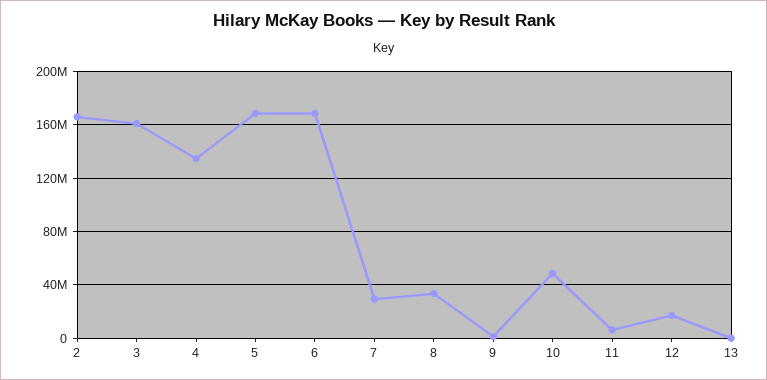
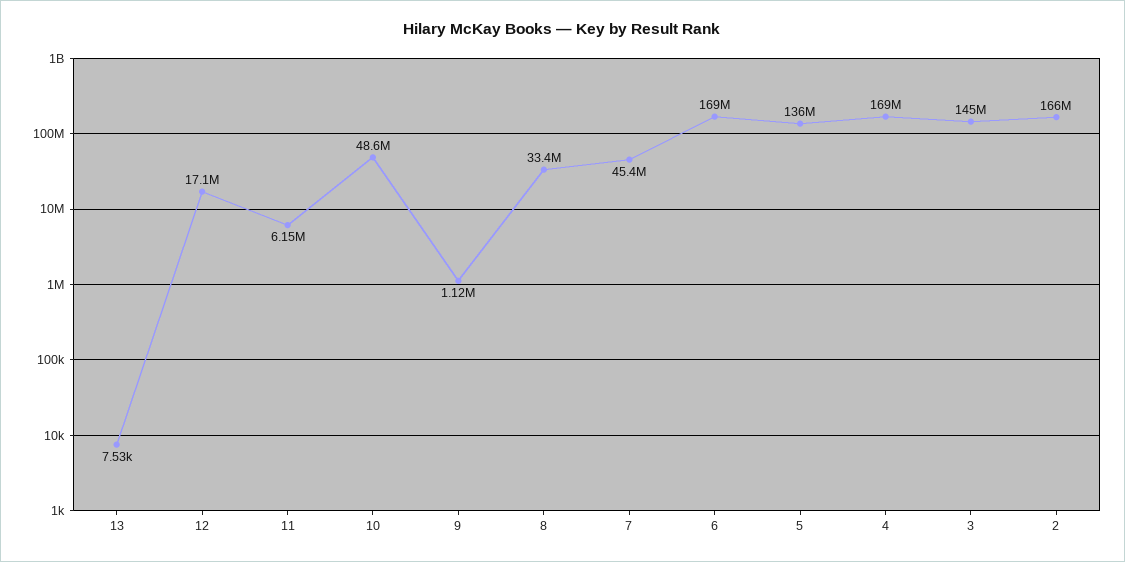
3: 160000000 -> 145000000
4: 135000000 -> 169000000
5: 170000000 -> 136000000
7: 30000000 -> 45400000

